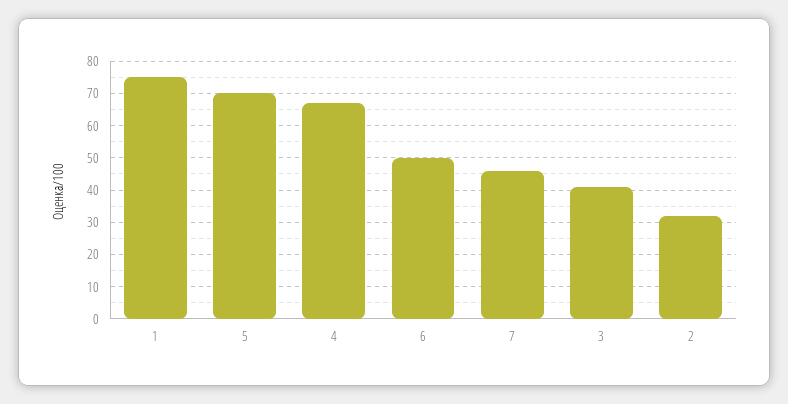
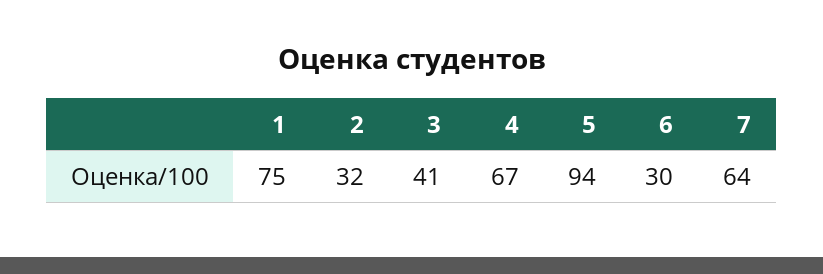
5: 70 -> 94
6: 50 -> 30
7: 45 -> 64

